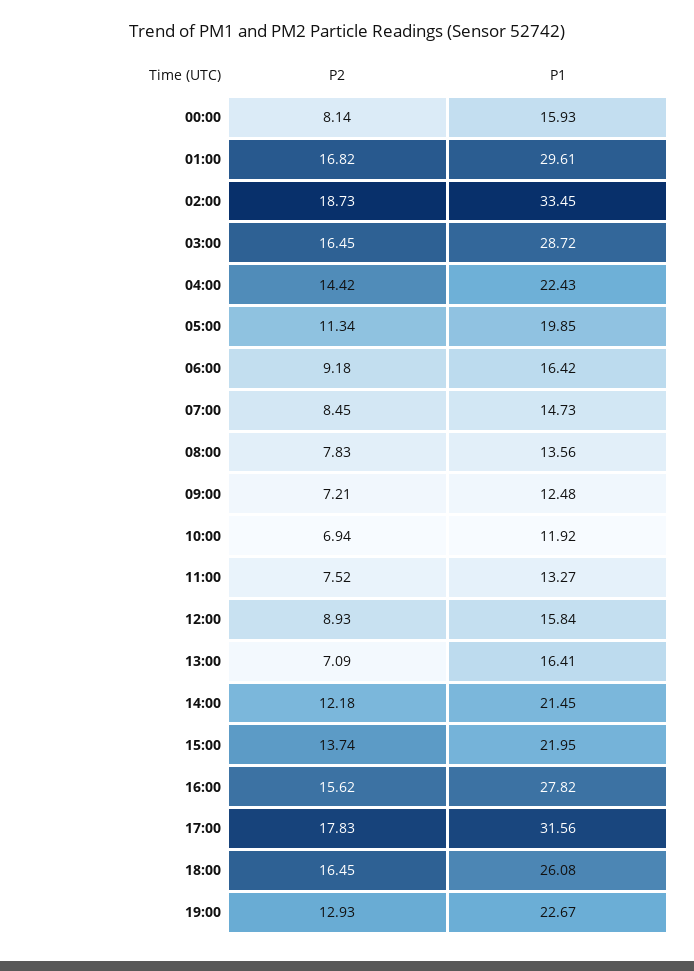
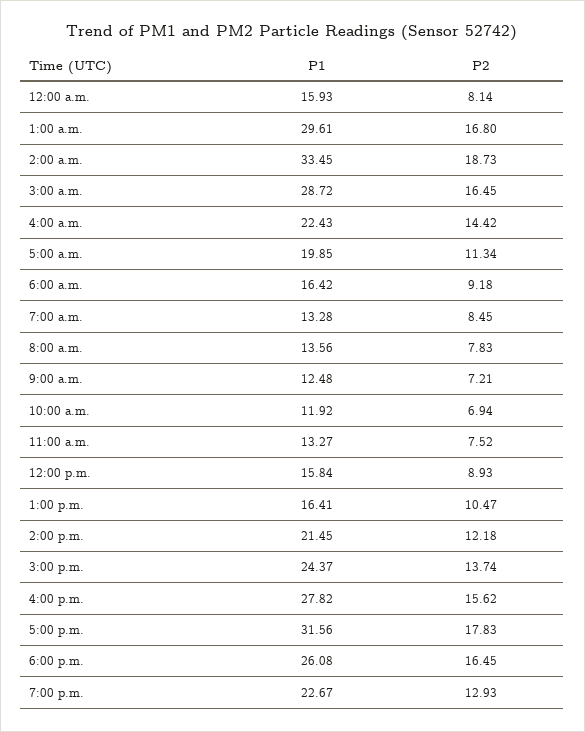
P2, 01:00: 16.82 -> 16.8
P1, 07:00: 14.73 -> 13.28
P2, 13:00: 7.09 -> 10.47
P1, 15:00: 21.95 -> 24.37

